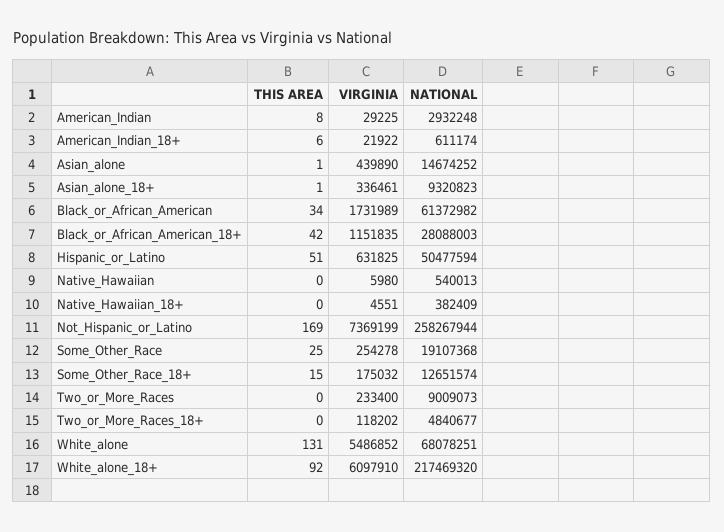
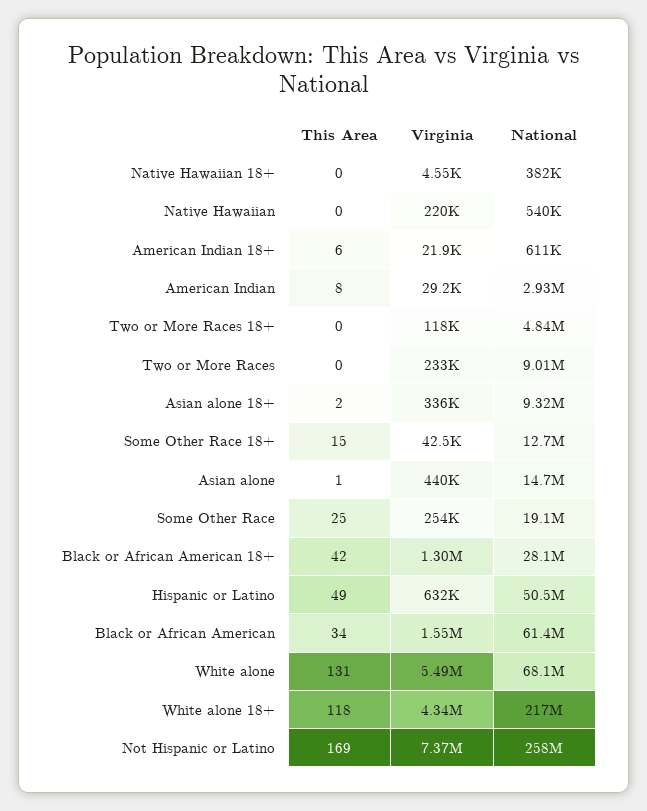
THIS AREA, Asian_alone_18+: 1 -> 2
VIRGINIA, Black_or_African_American: 1731989 -> 1550000
VIRGINIA, Black_or_African_American_18+: 1151835 -> 1300000
THIS AREA, Hispanic_or_Latino: 51 -> 49
VIRGINIA, Native_Hawaiian: 5980 -> 220000
VIRGINIA, Some_Other_Race_18+: 175032 -> 42500
THIS AREA, White_alone_18+: 92 -> 118
VIRGINIA, White_alone_18+: 6097910 -> 4340000

